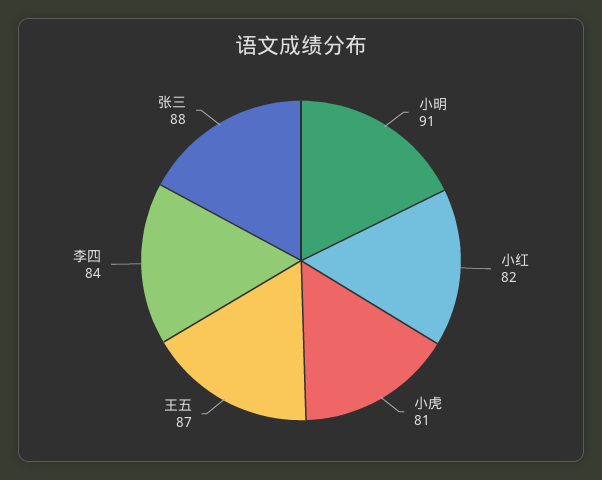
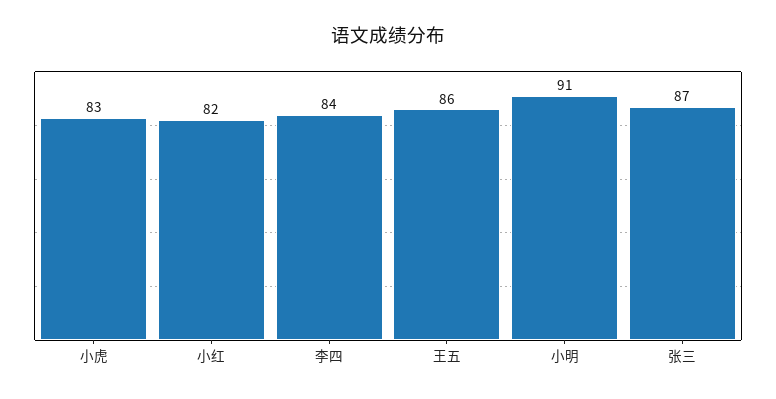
小虎: 81 -> 83
王五: 87 -> 86
张三: 88 -> 87

